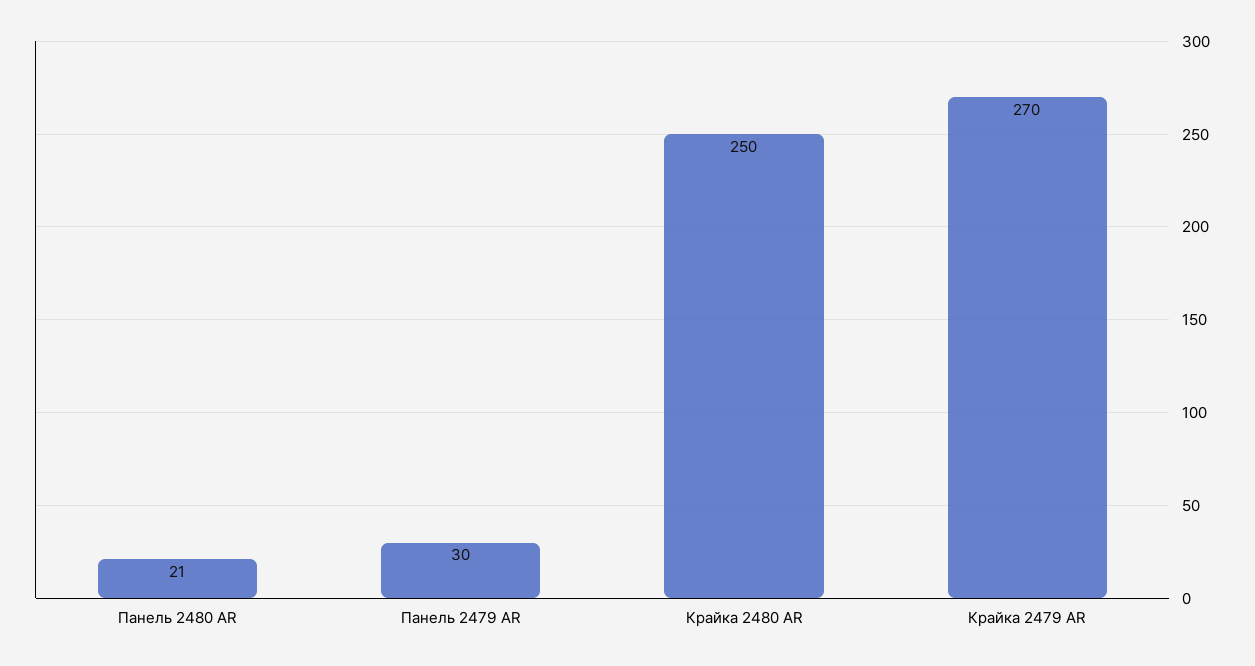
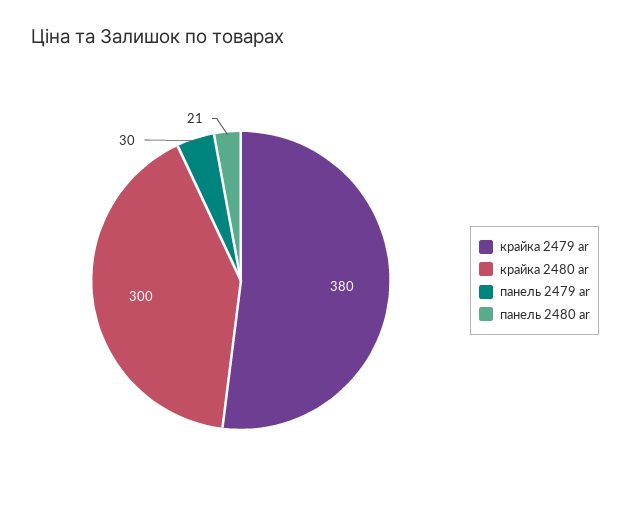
Крайка 2480 AR: 250 -> 300
Крайка 2479 AR: 270 -> 380

